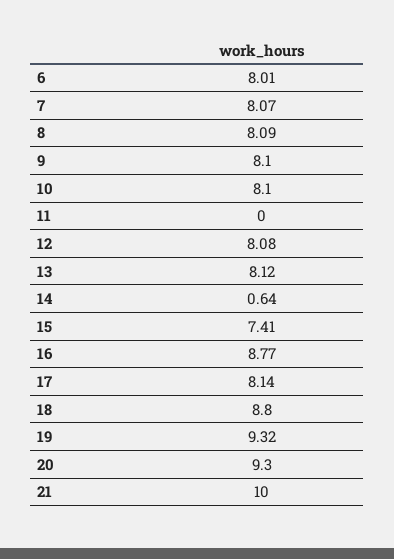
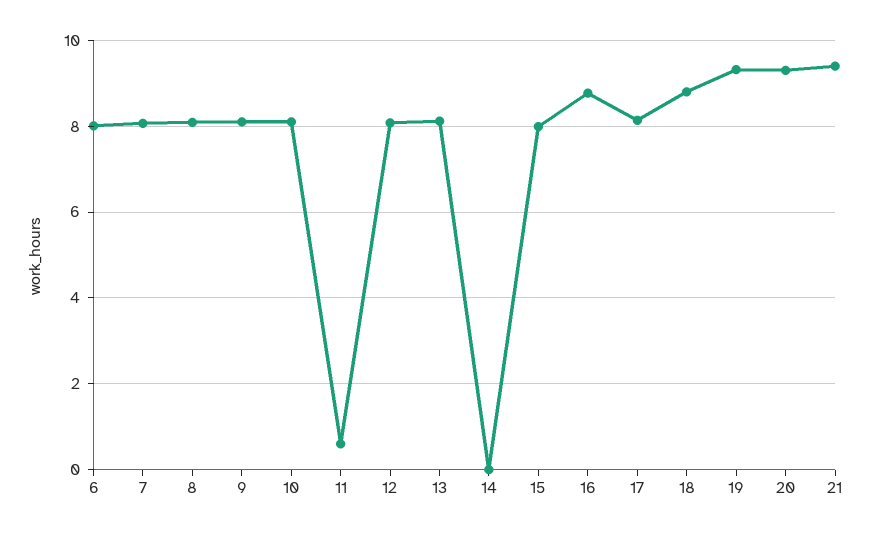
11: 0 -> 0.6
14: 0.64 -> 0
15: 7.41 -> 8
21: 10 -> 9.4

